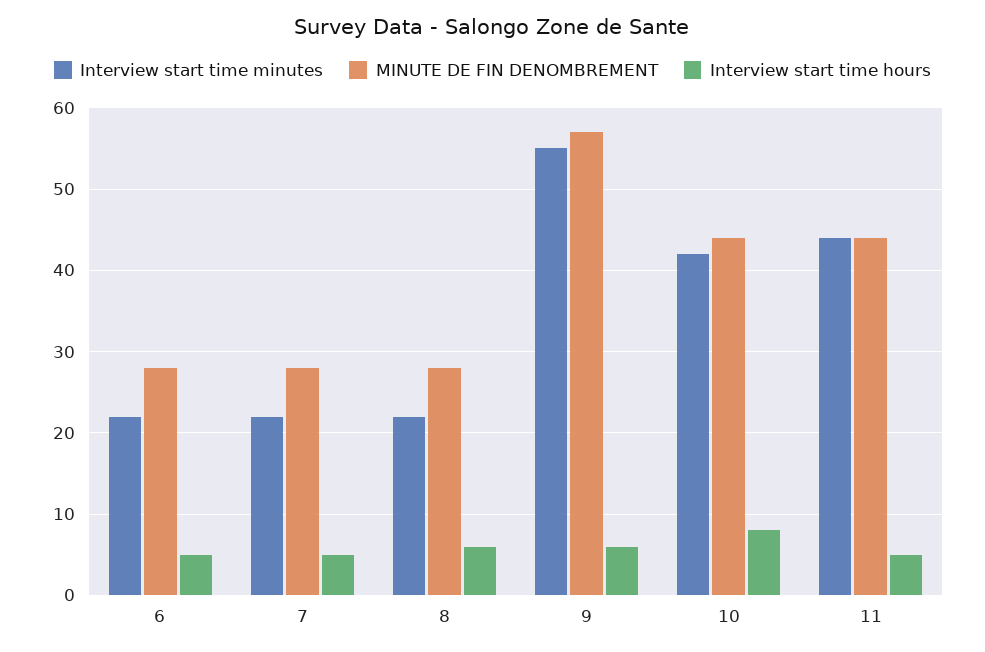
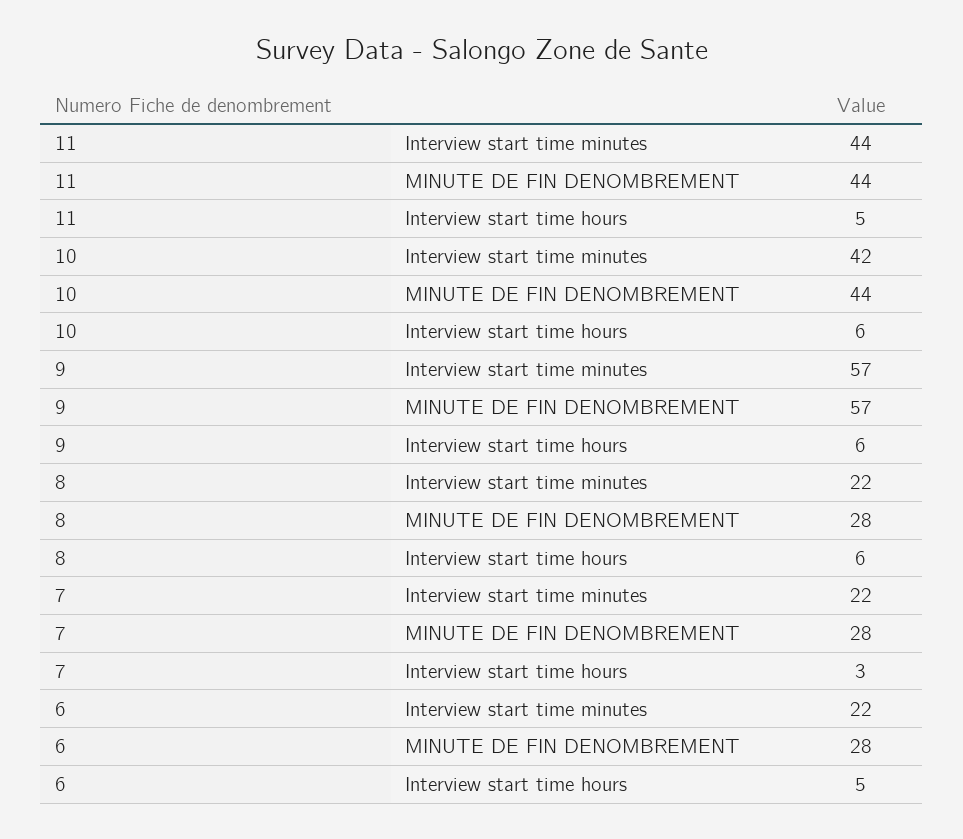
Interview start time hours, 7: 5 -> 3
Interview start time minutes, 9: 55 -> 57
Interview start time hours, 10: 8 -> 6

